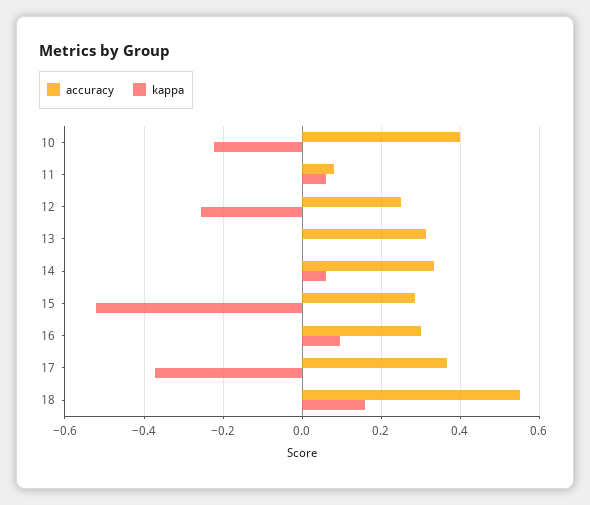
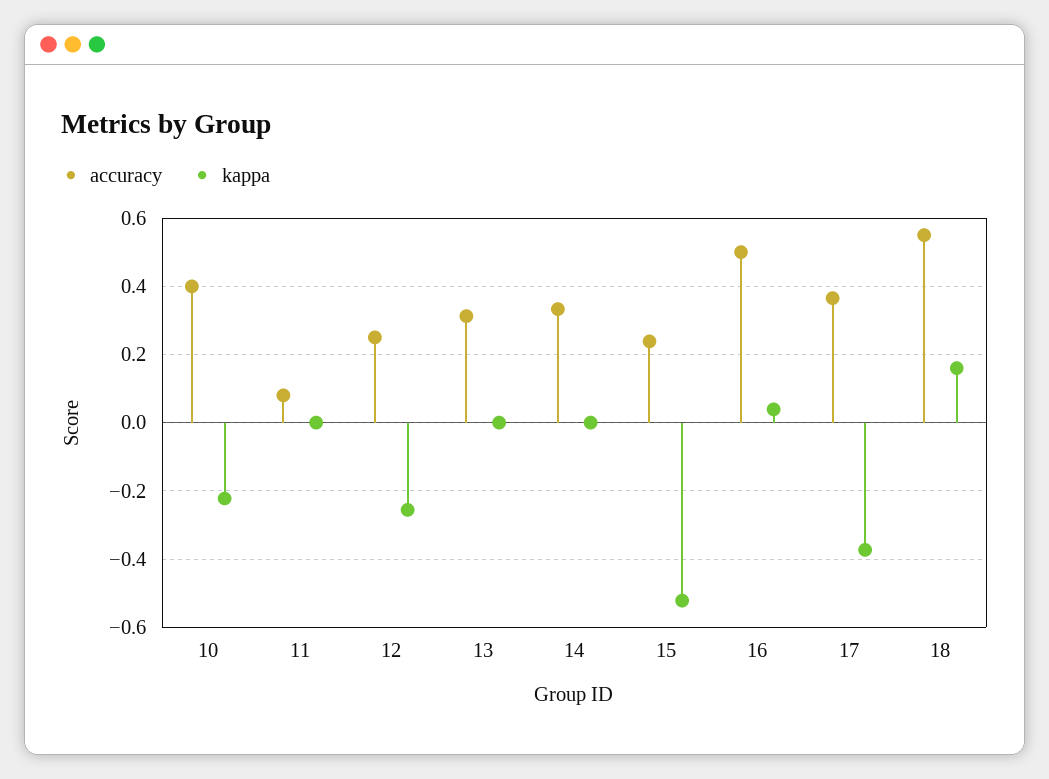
kappa, 11: 0.06 -> 0
kappa, 14: 0.06 -> 0
accuracy, 15: 0.28 -> 0.24
accuracy, 16: 0.3 -> 0.5
kappa, 16: 0.1 -> 0.04

